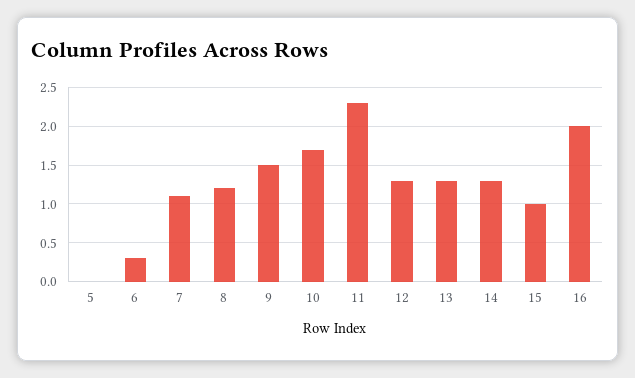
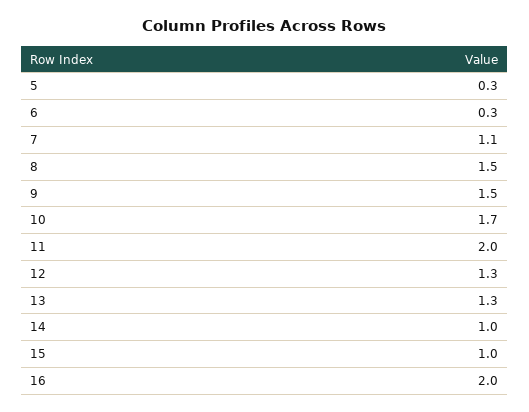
5: 0 -> 0.3
8: 1.2 -> 1.5
11: 2.3 -> 2
14: 1.3 -> 1

